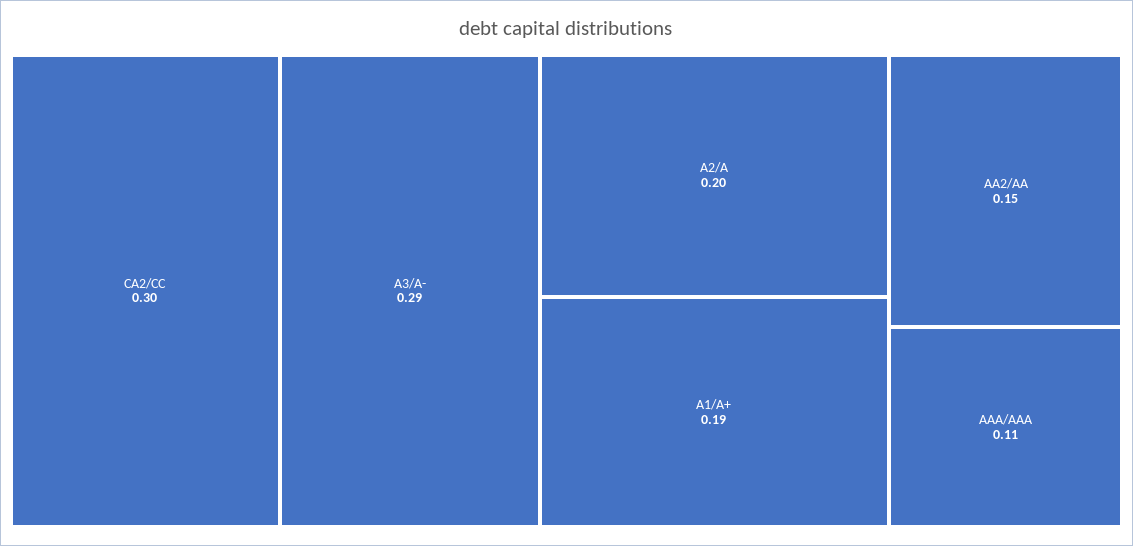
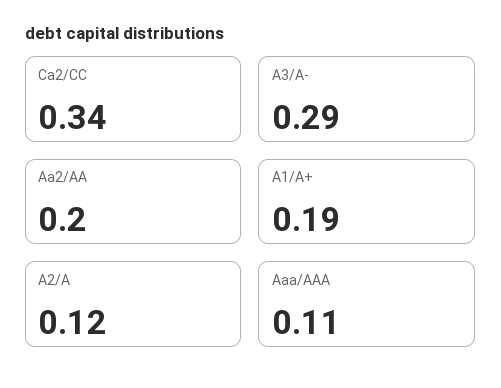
CA2/CC: 0.3 -> 0.34
A2/A: 0.2 -> 0.12
AA2/AA: 0.15 -> 0.2

